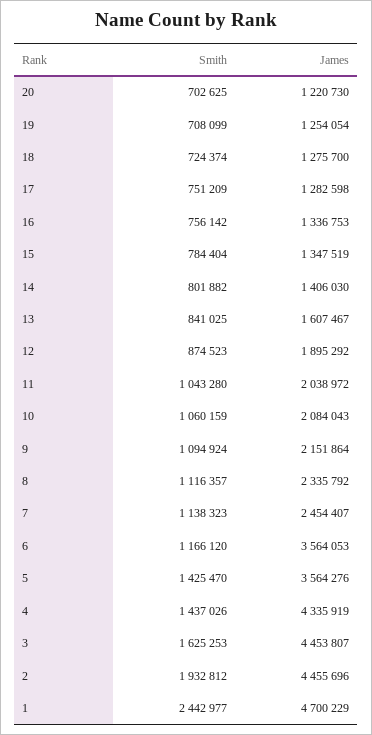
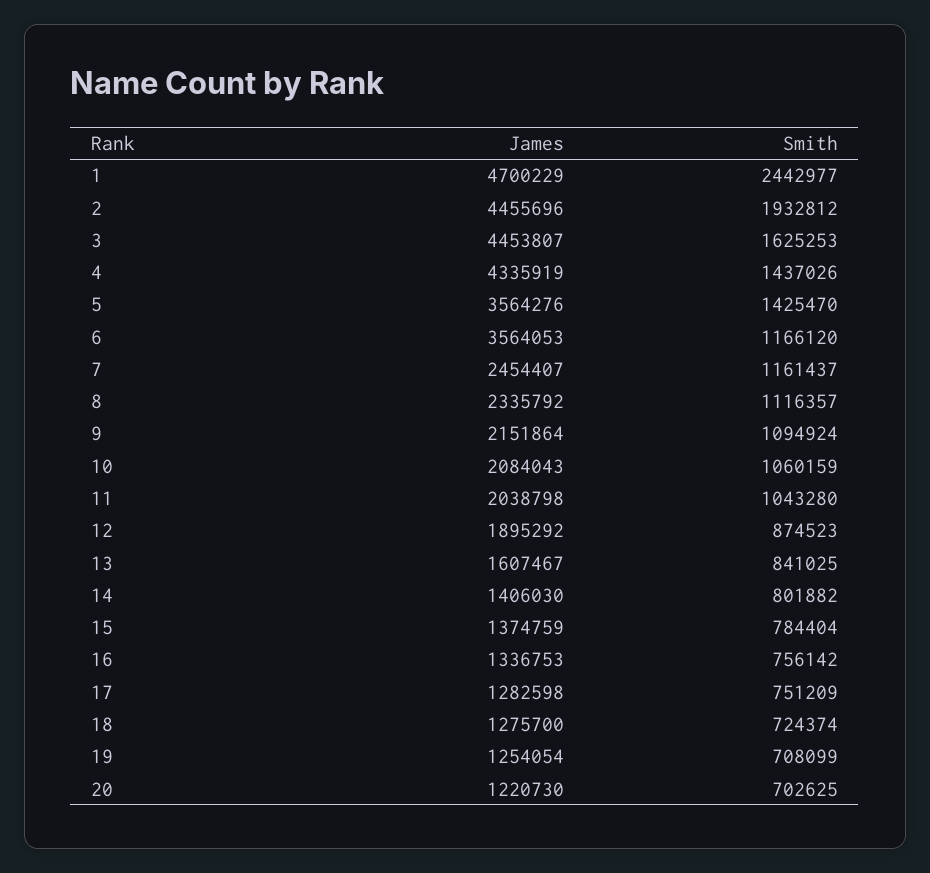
James, 15: 1347519 -> 1374759
James, 11: 2038972 -> 2038798
Smith, 7: 1138323 -> 1161437

